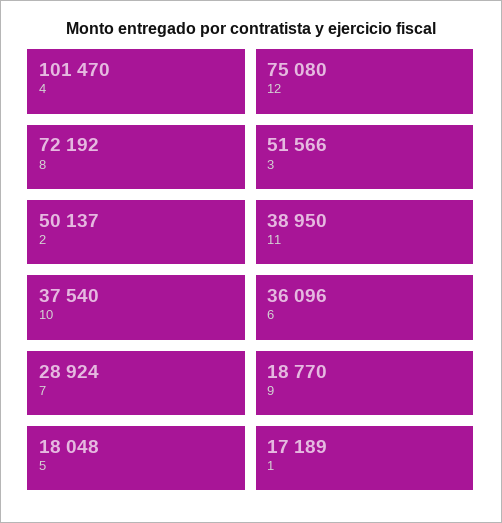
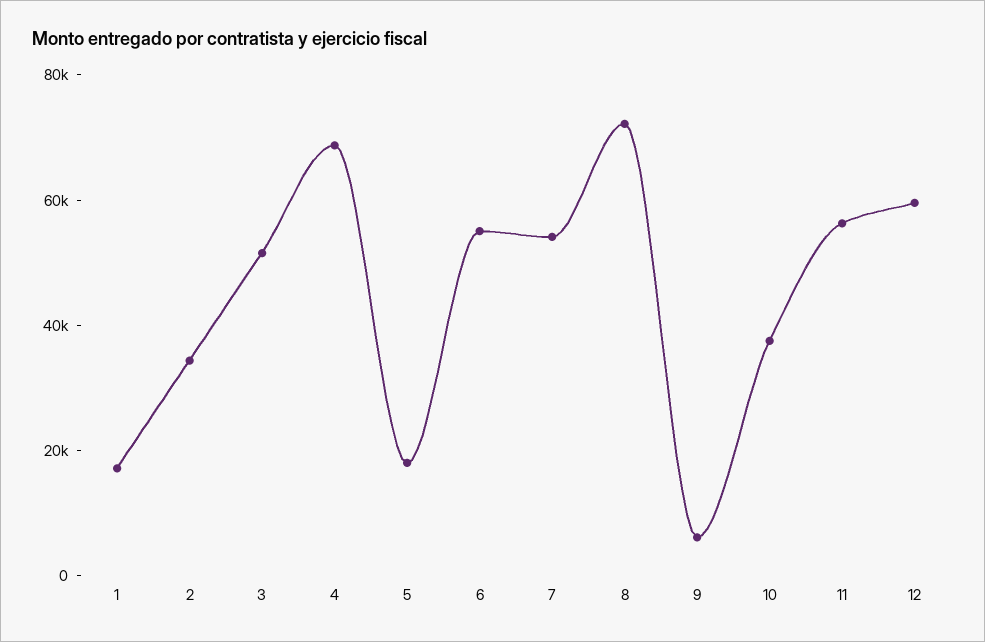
4: 101470 -> 70000
12: 75080 -> 60000
2: 50137 -> 35000
11: 38950 -> 55000
6: 36096 -> 55000
7: 28924 -> 55000
9: 18770 -> 5000

